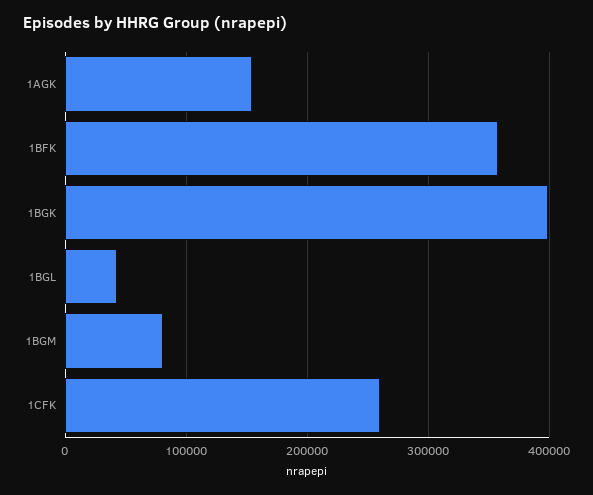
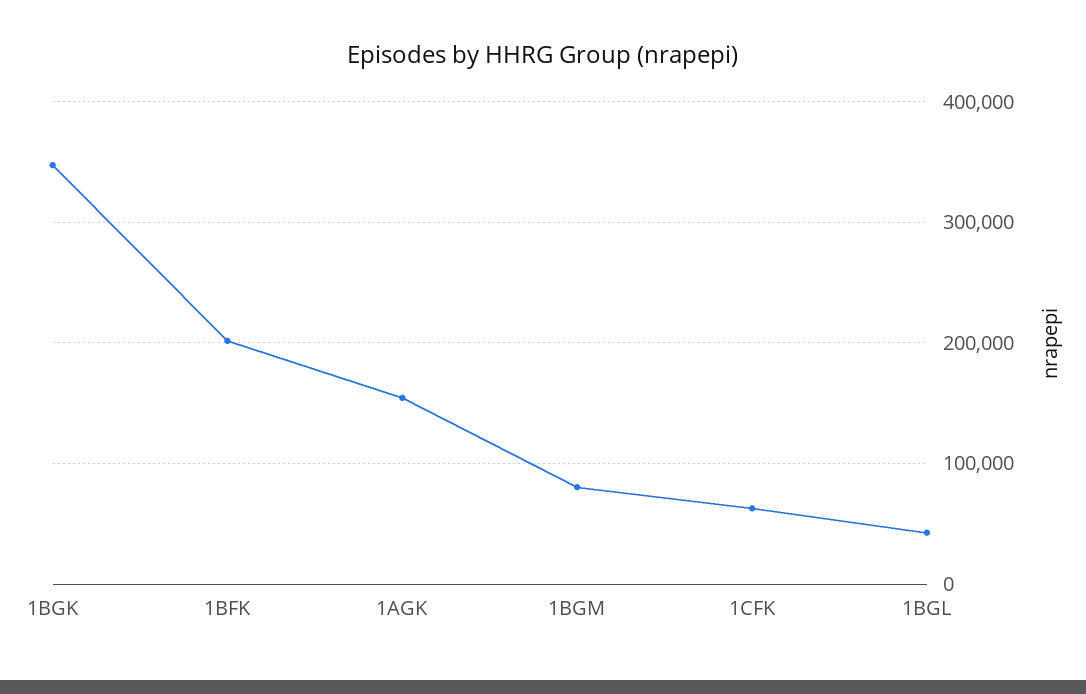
1BFK: 360000 -> 200000
1BGK: 400000 -> 350000
1CFK: 260000 -> 60000

